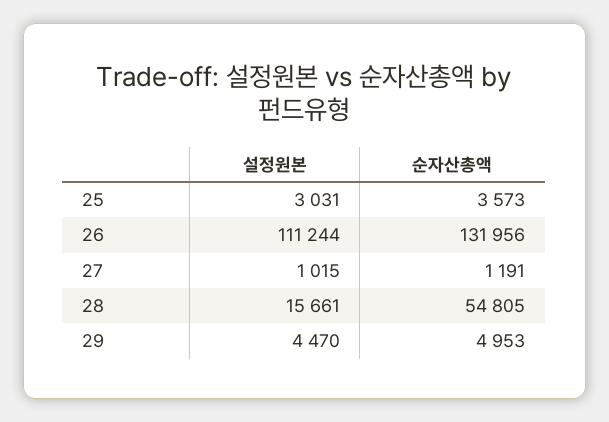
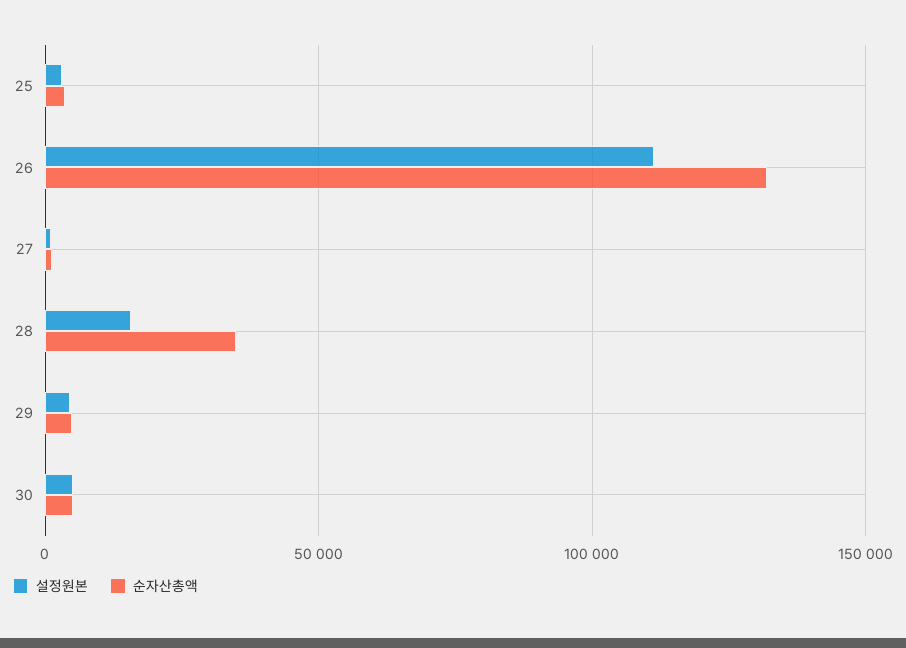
순자산총액, 28: 54805 -> 35000
설정원본, 30: none -> 5000
순자산총액, 30: none -> 5000

